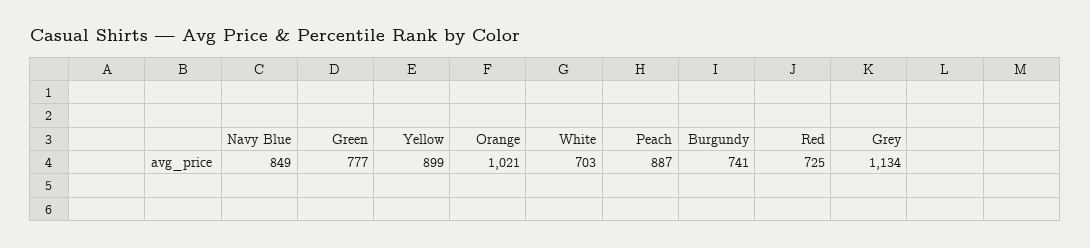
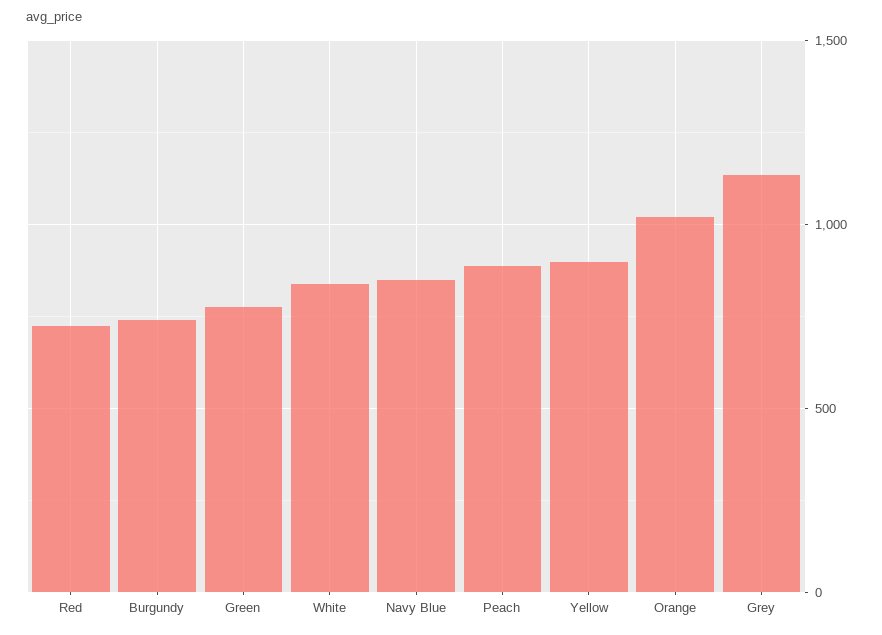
White: 703 -> 850

